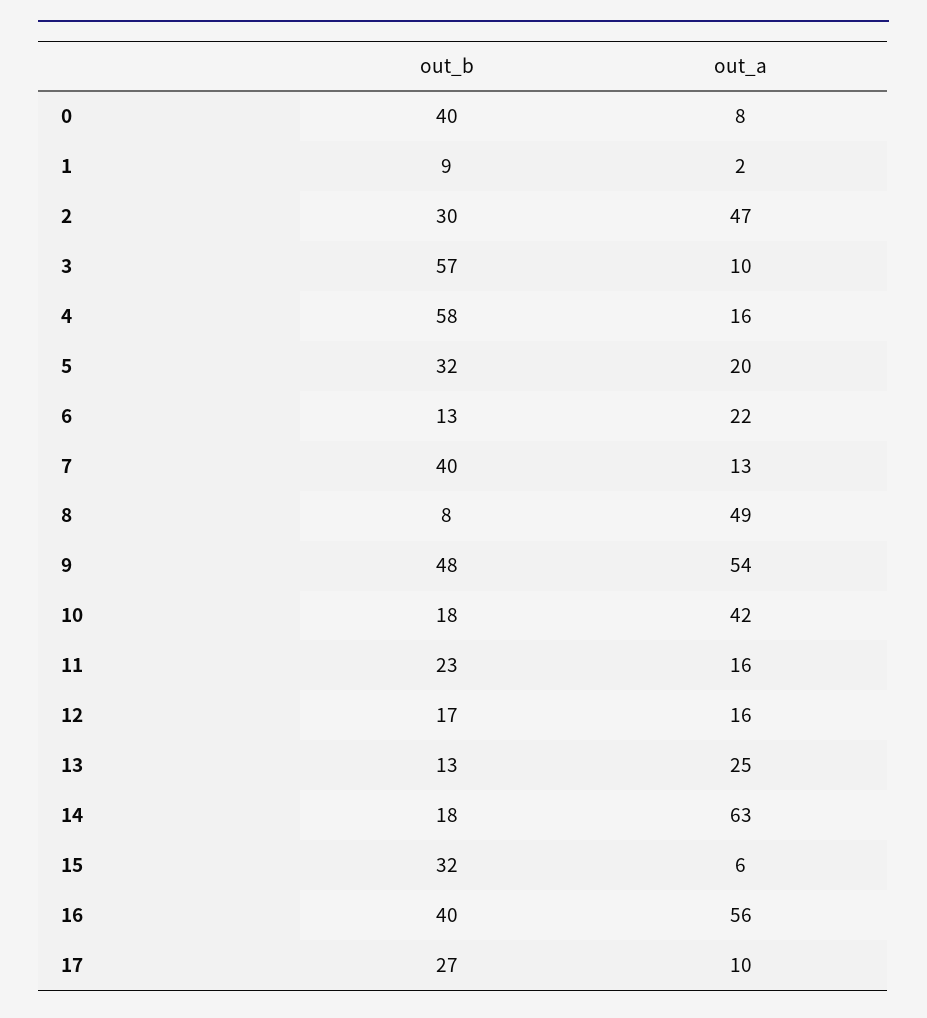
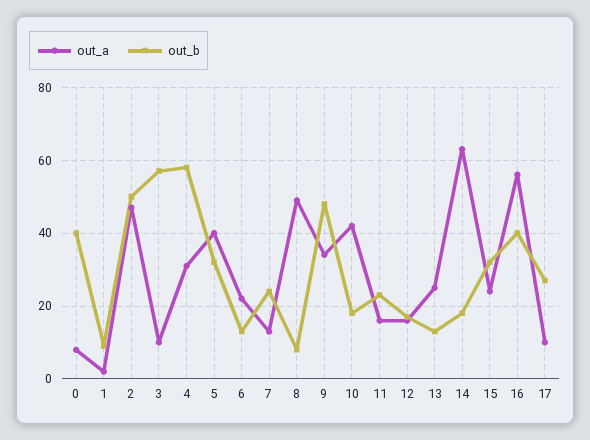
out_b, 2: 30 -> 50
out_a, 4: 16 -> 30
out_a, 5: 20 -> 40
out_b, 7: 40 -> 25
out_a, 9: 54 -> 35
out_a, 15: 6 -> 25

